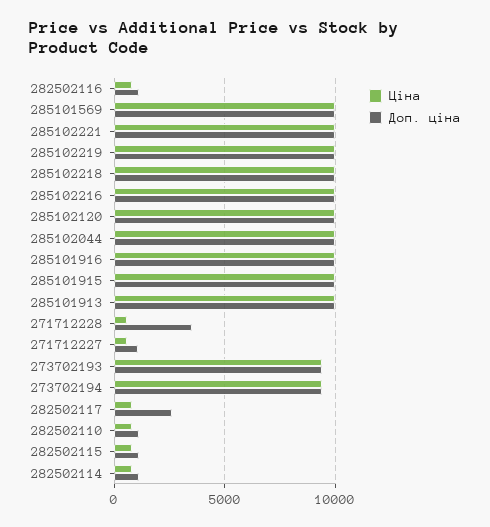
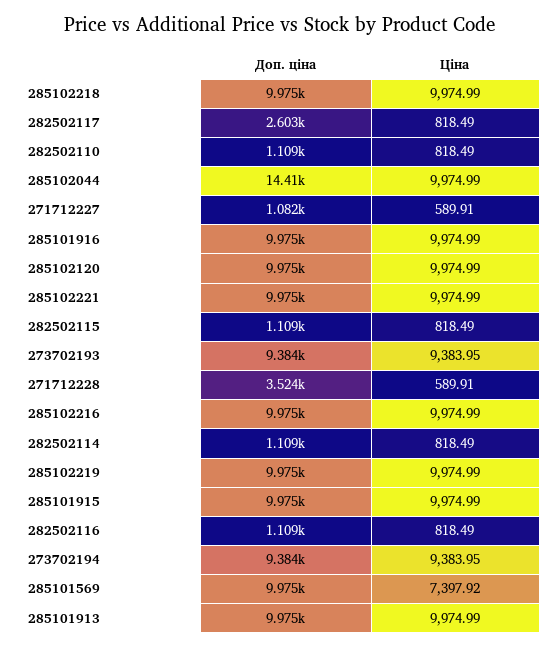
Ціна, 285101569: 10000 -> 7397.92
Доп. ціна, 285102044: 10000 -> 14410

